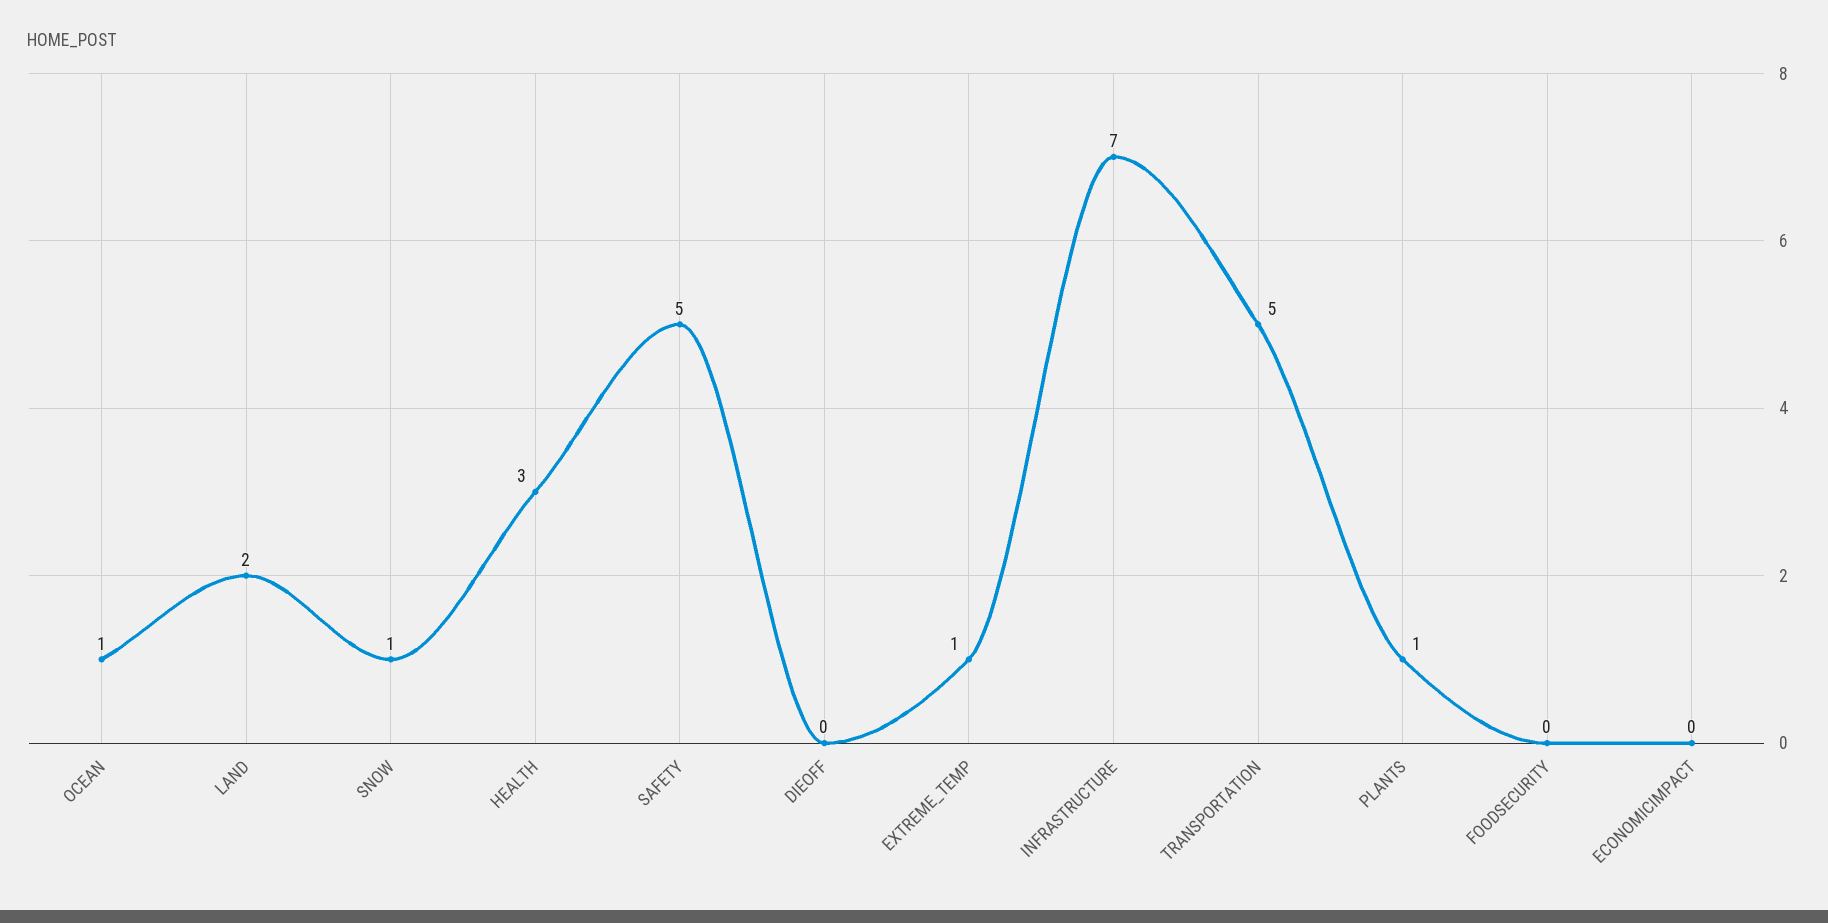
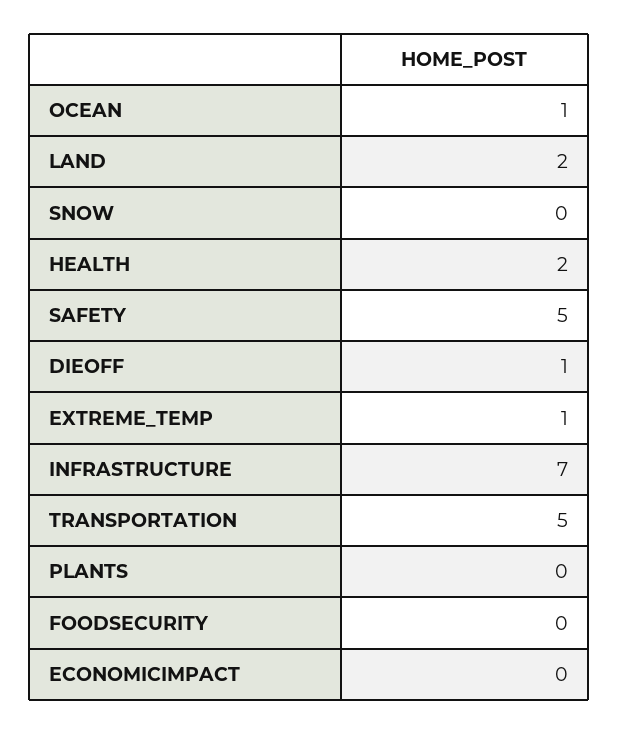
SNOW: 1 -> 0
HEALTH: 3 -> 2
DIEOFF: 0 -> 1
PLANTS: 1 -> 0

